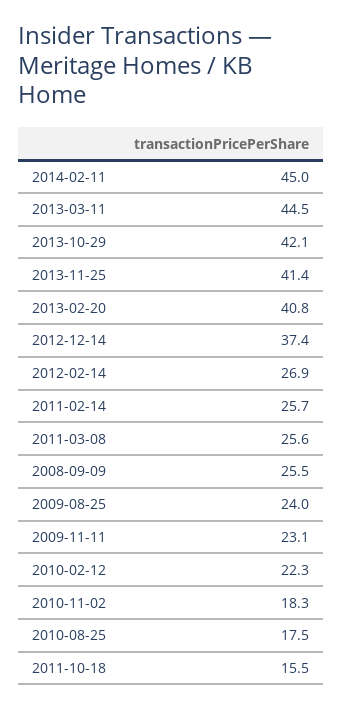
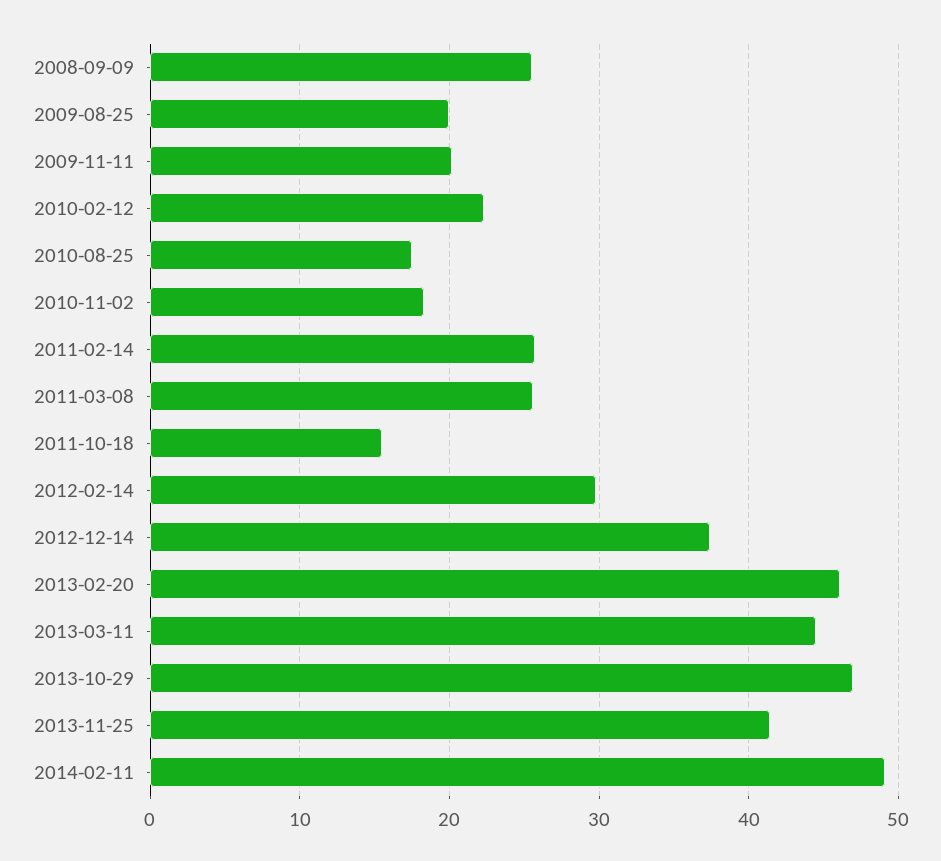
2014-02-11: 45 -> 49
2013-10-29: 42.1 -> 47
2013-02-20: 40.8 -> 46
2012-02-14: 26.9 -> 30
2009-08-25: 24 -> 20
2009-11-11: 23.1 -> 20

